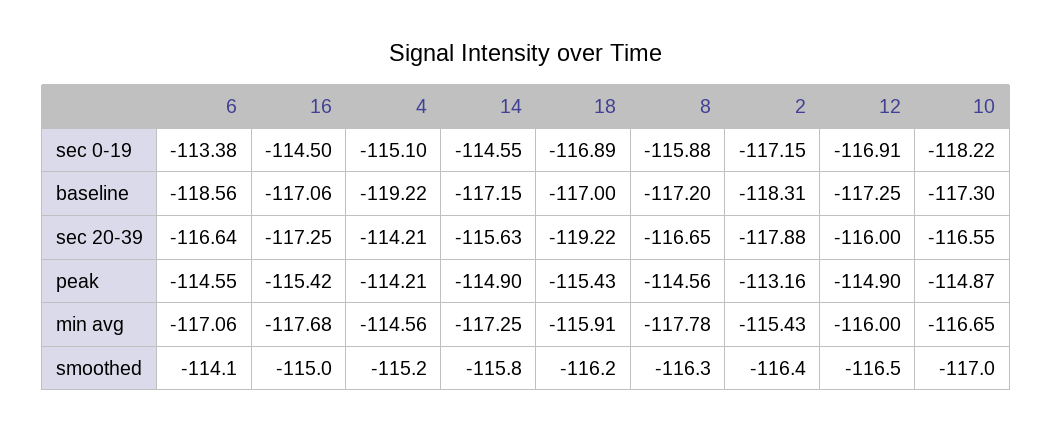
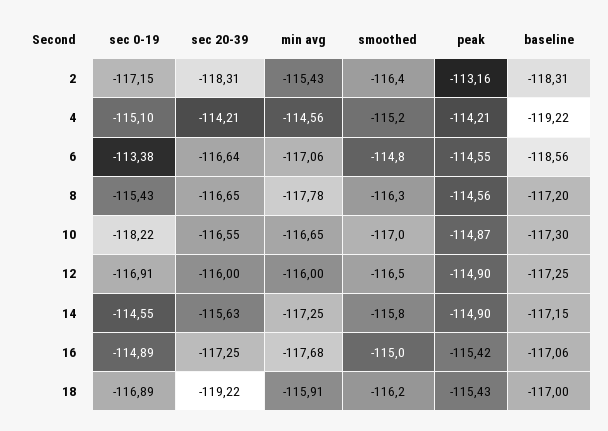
16, sec 0-19: -114.5 -> -114.89
8, sec 0-19: -115.88 -> -115.43
2, sec 20-39: -117.88 -> -118.31
6, smoothed: -114.1 -> -114.8

